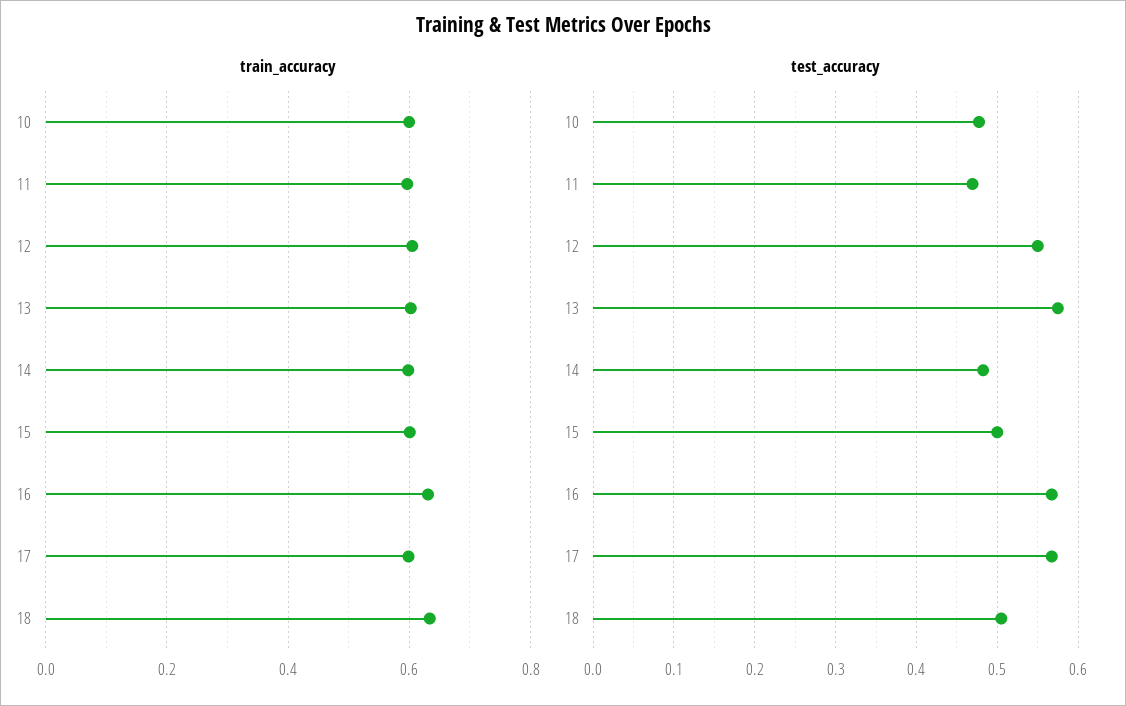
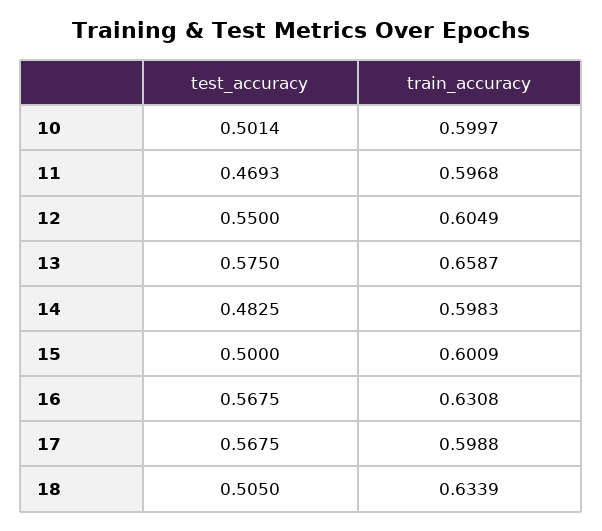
train_accuracy, 13: 0.6 -> 0.6587
test_accuracy, 10: 0.48 -> 0.5014

